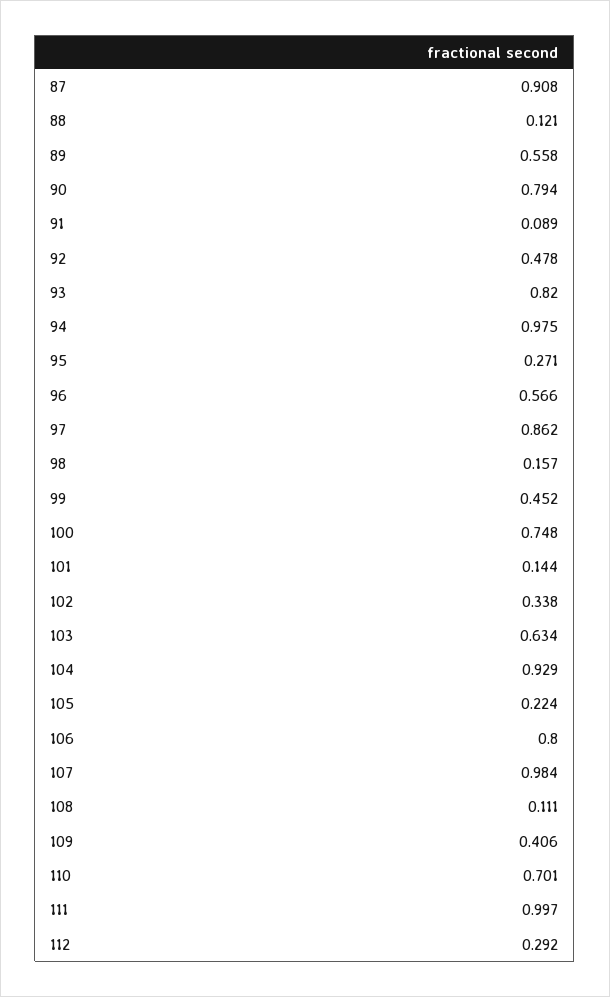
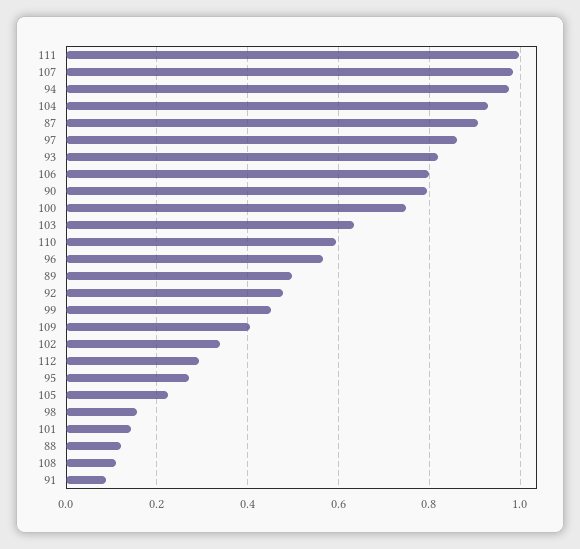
89: 0.558 -> 0.5
110: 0.701 -> 0.6

